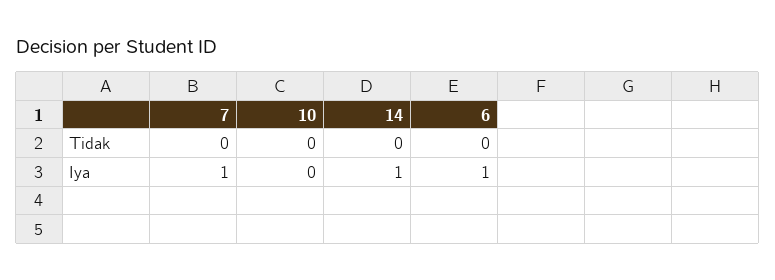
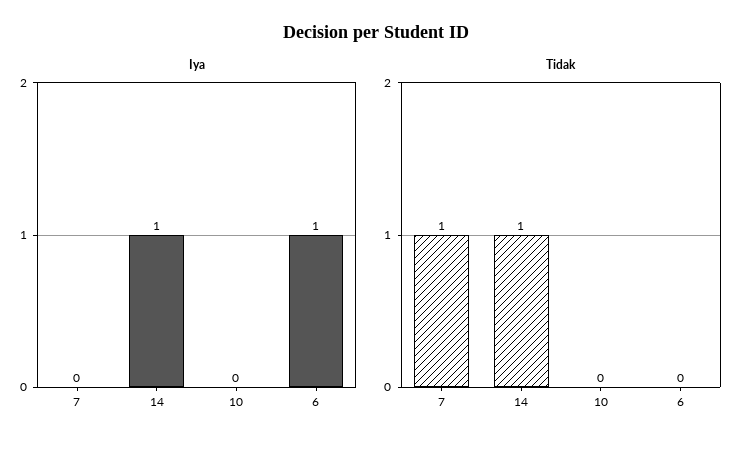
Tidak, 7: 0 -> 1
Tidak, 14: 0 -> 1
Iya, 7: 1 -> 0

